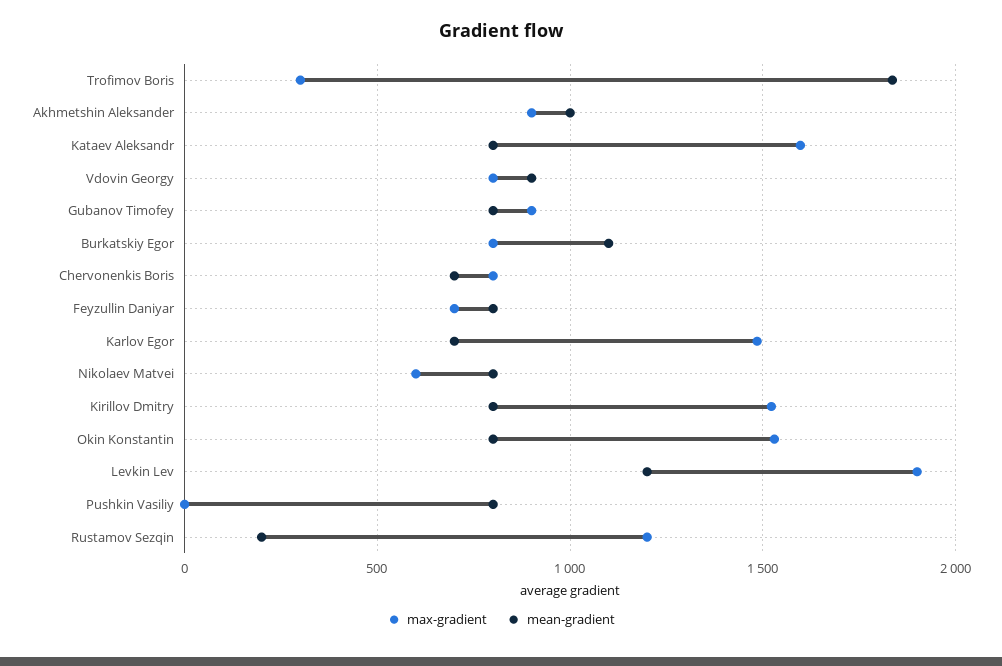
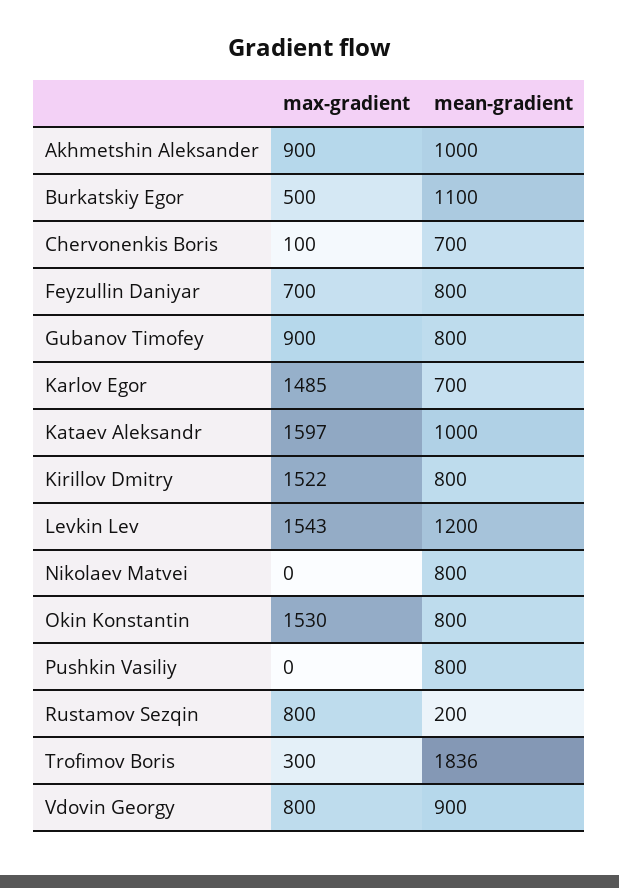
mean-gradient, Kataev Aleksandr: 800 -> 1000
max-gradient, Burkatskiy Egor: 800 -> 500
max-gradient, Chervonenkis Boris: 800 -> 100
max-gradient, Nikolaev Matvei: 600 -> 0
max-gradient, Levkin Lev: 1900 -> 1543
max-gradient, Rustamov Sezqin: 1200 -> 800

